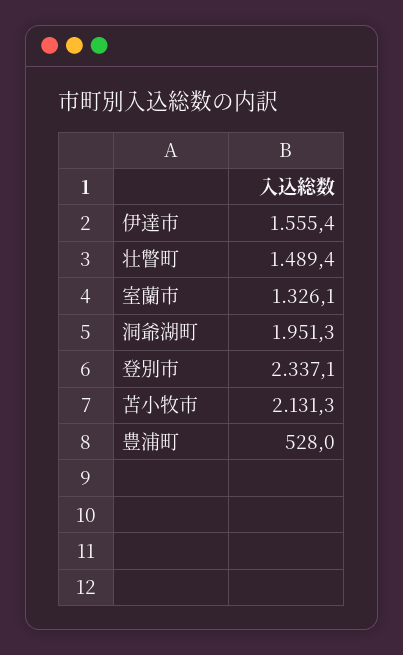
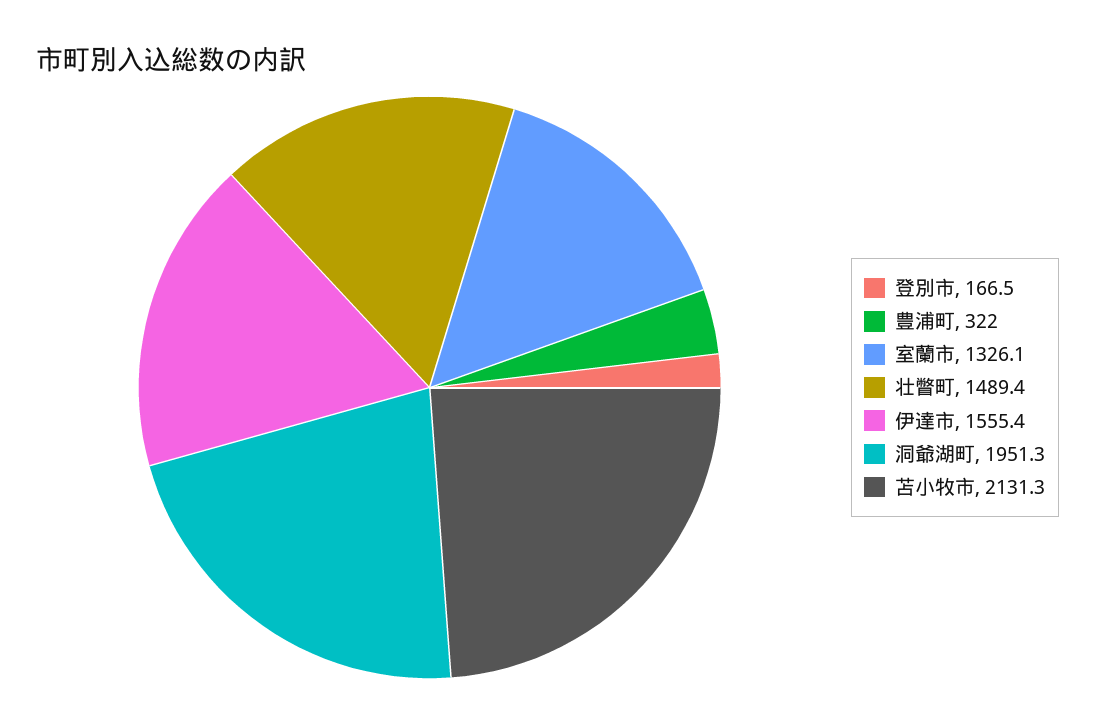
登別市: 2337.1 -> 166.5
豊浦町: 528 -> 322

